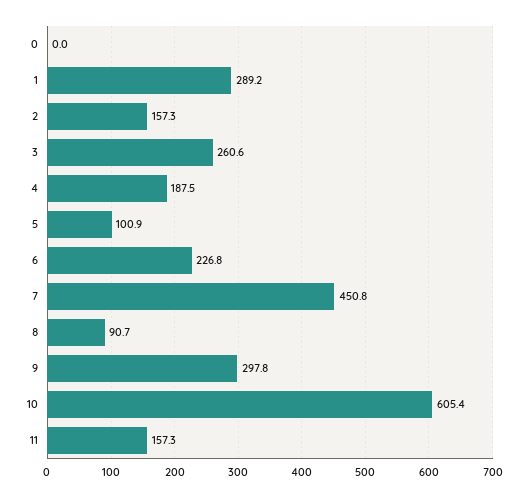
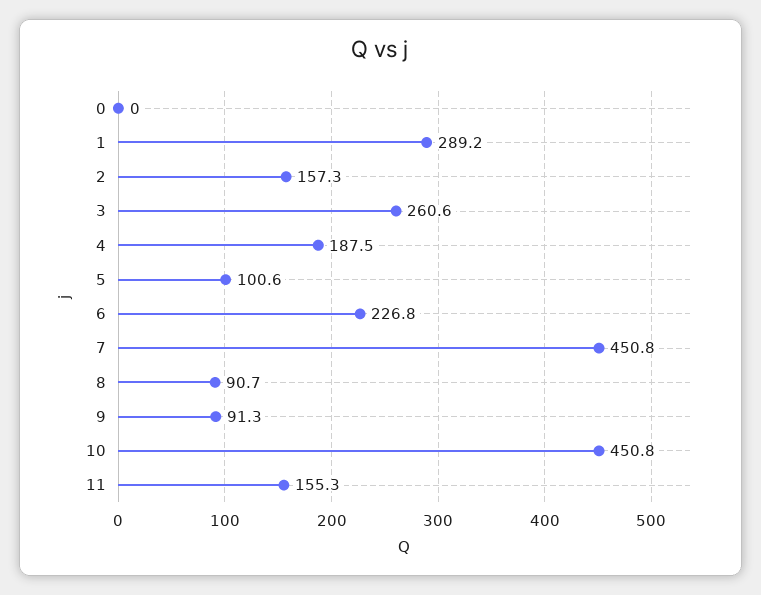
5: 100.9 -> 100.6
9: 297.8 -> 91.3
10: 605.4 -> 450.8
11: 157.3 -> 155.3

